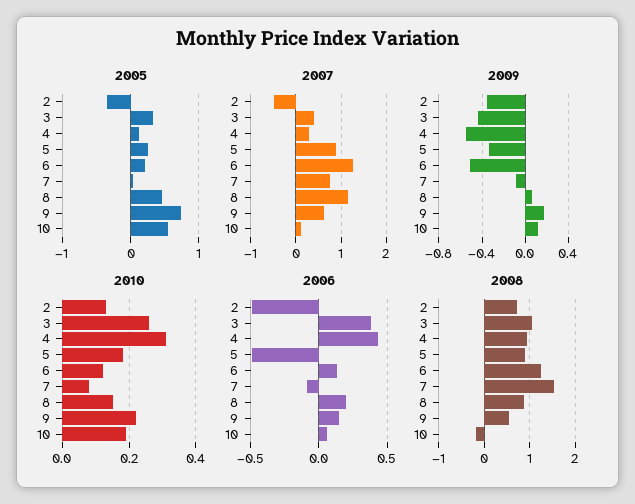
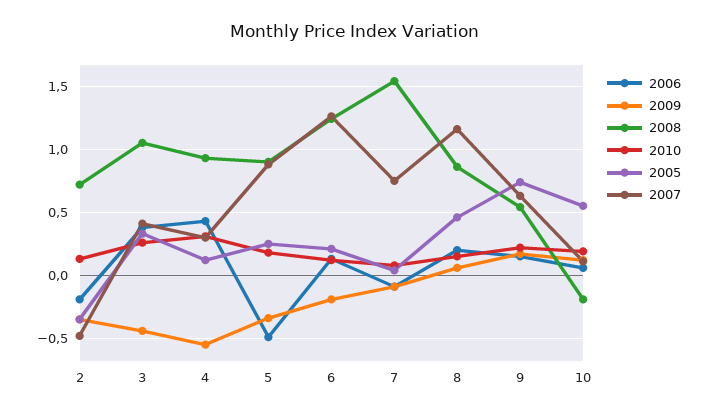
2009, 6: -0.5 -> -0.2
2006, 2: -0.5 -> -0.2

